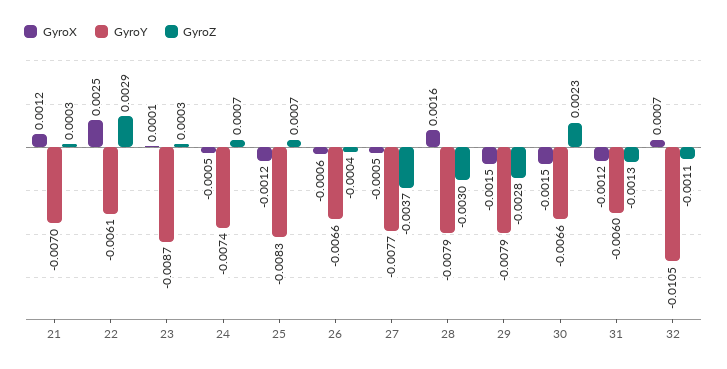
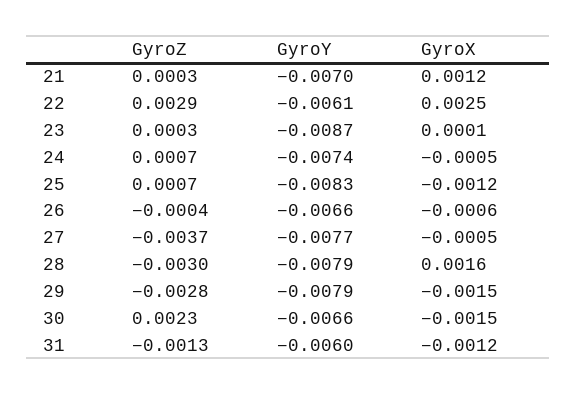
GyroX, 32: 0.0007 -> none
GyroY, 32: -0.0105 -> none
GyroZ, 32: -0.0011 -> none

